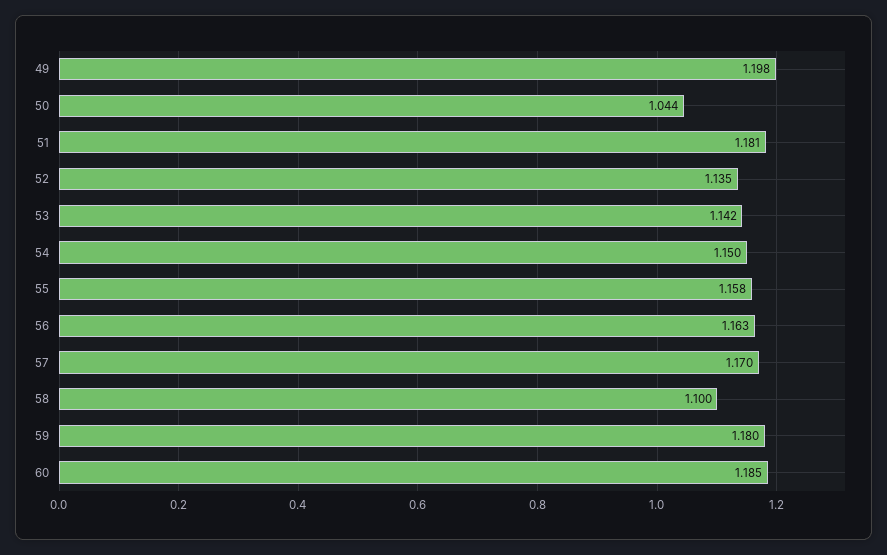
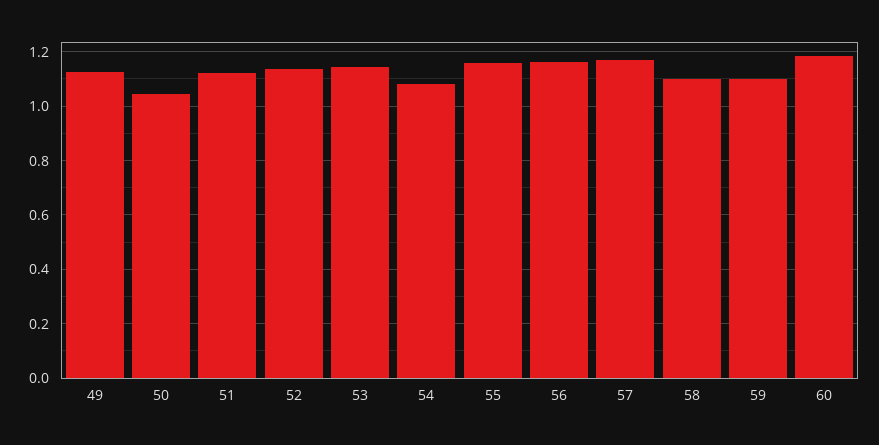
49: 1.198 -> 1.125
51: 1.181 -> 1.125
54: 1.15 -> 1.075
59: 1.18 -> 1.1

